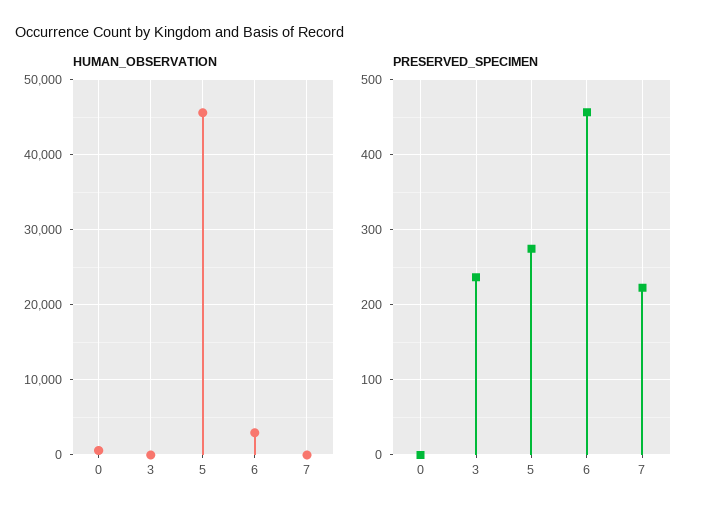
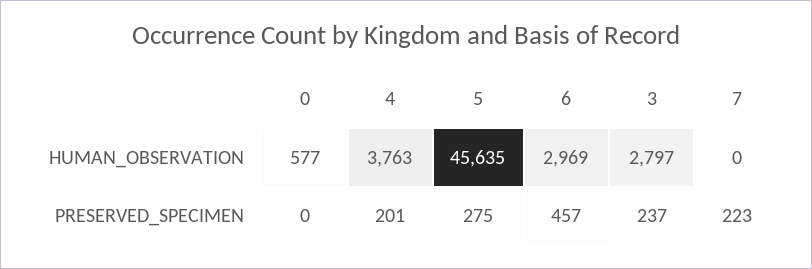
HUMAN_OBSERVATION, 3: 0 -> 2797
HUMAN_OBSERVATION, 4: none -> 3763
PRESERVED_SPECIMEN, 4: none -> 201

